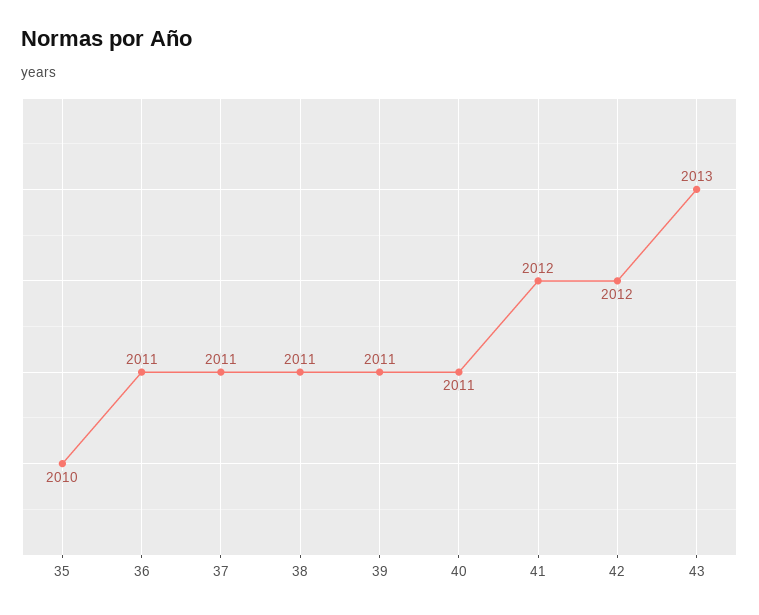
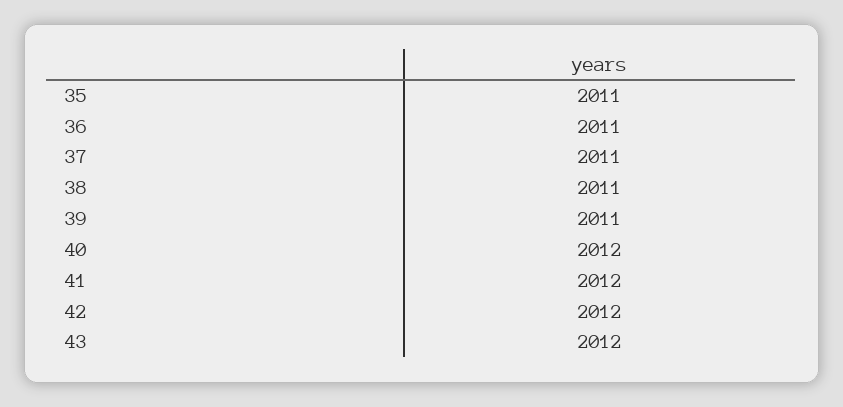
35: 2010 -> 2011
40: 2011 -> 2012
43: 2013 -> 2012

